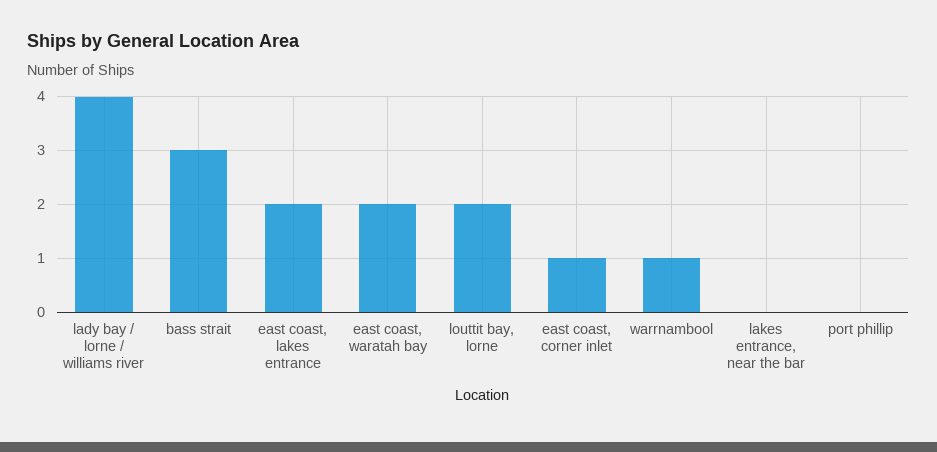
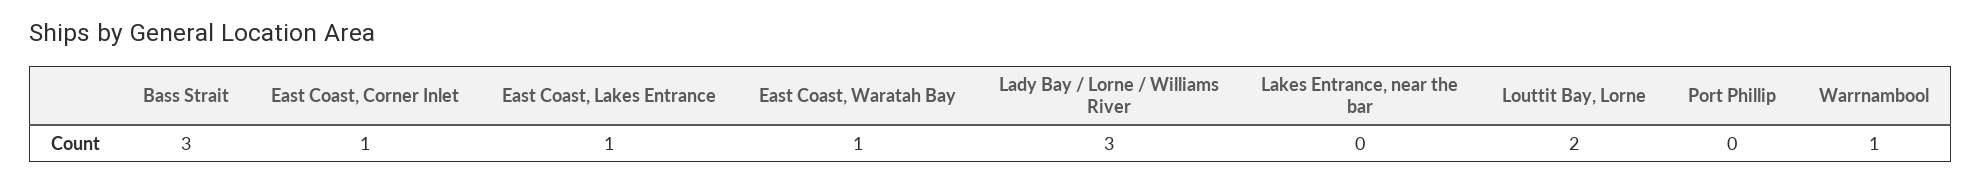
lady bay / lorne / williams river: 4 -> 3
east coast, lakes entrance: 2 -> 1
east coast, waratah bay: 2 -> 1

